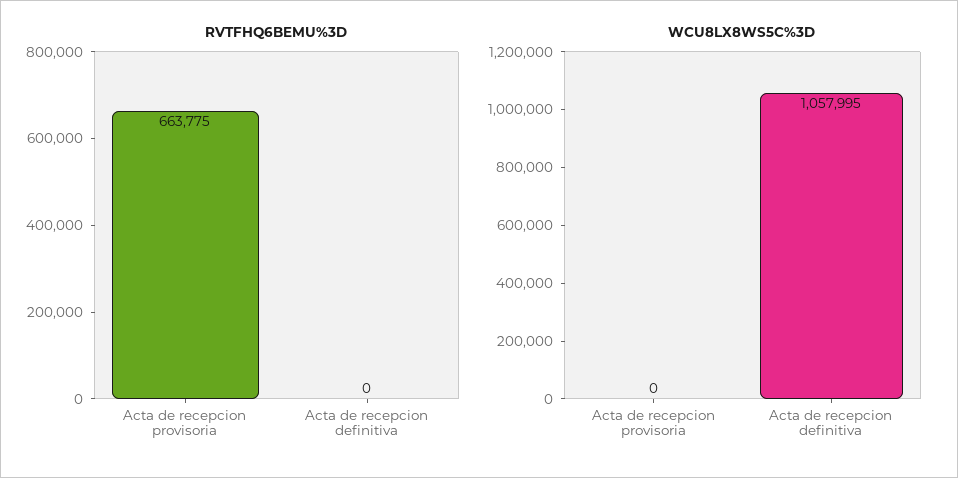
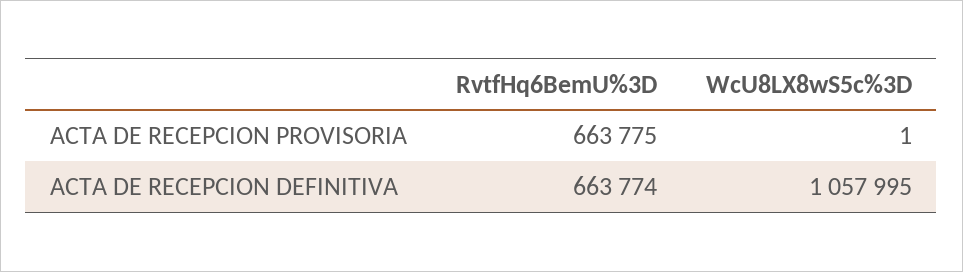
RVTFHQ6BEMU%3D, Acta de recepcion definitiva: 0 -> 663774
WCU8LX8WS5C%3D, Acta de recepcion provisoria: 0 -> 1

